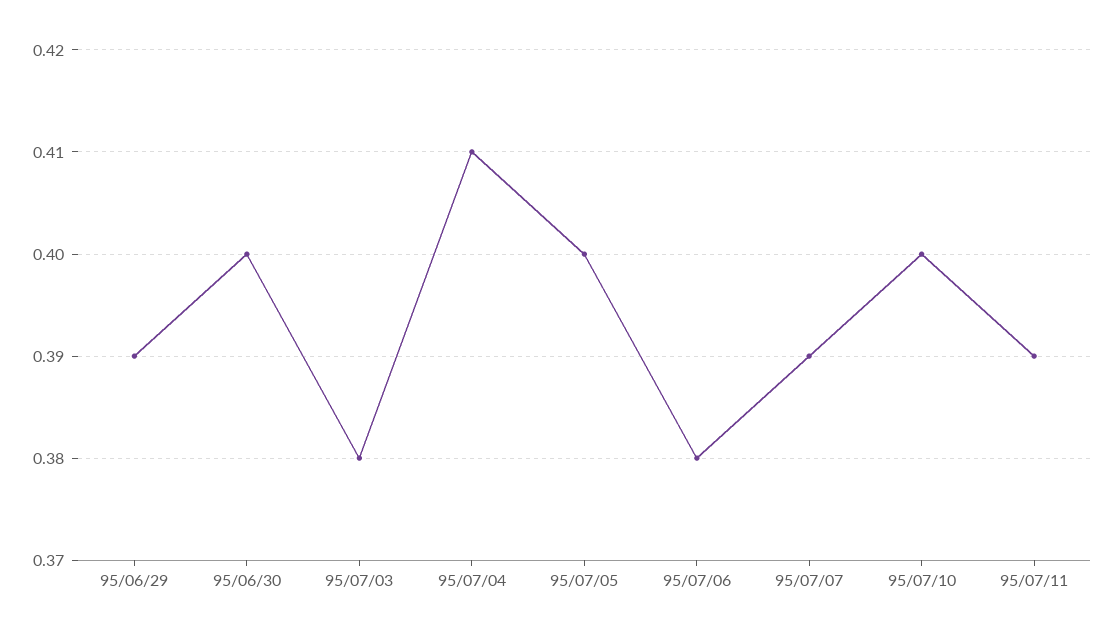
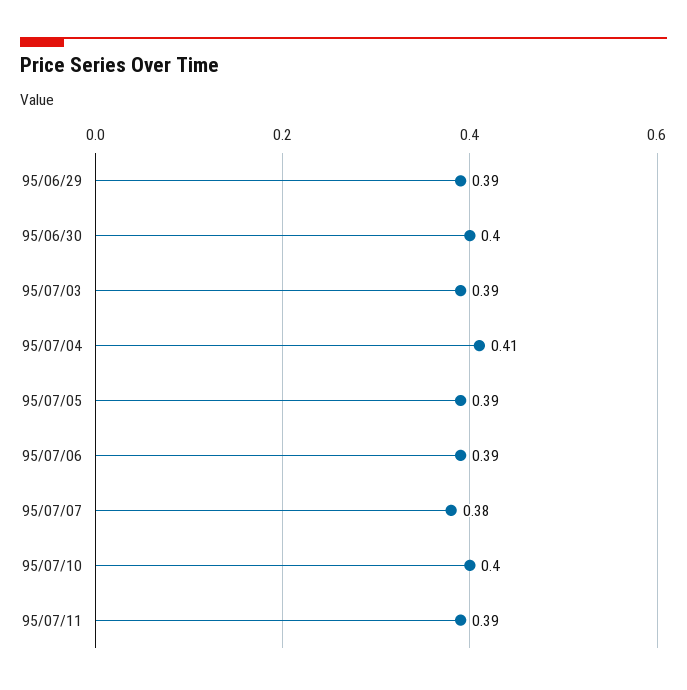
95/07/03: 0.38 -> 0.39
95/07/05: 0.4 -> 0.39
95/07/06: 0.38 -> 0.39
95/07/07: 0.39 -> 0.38

